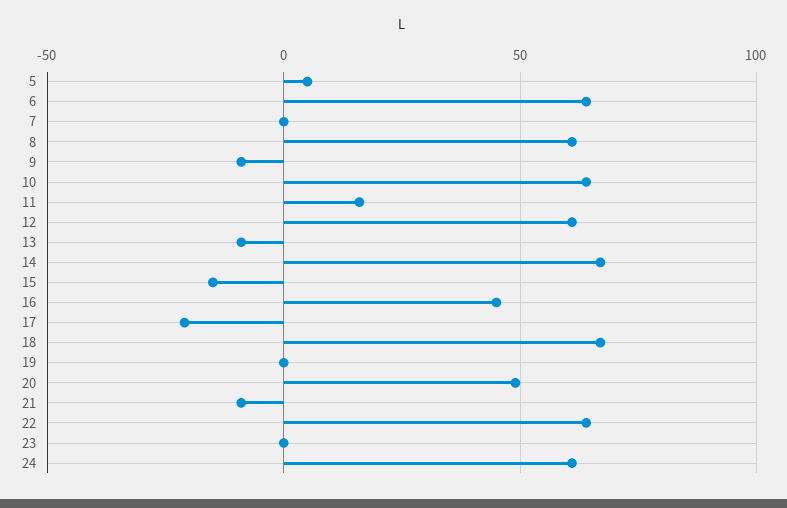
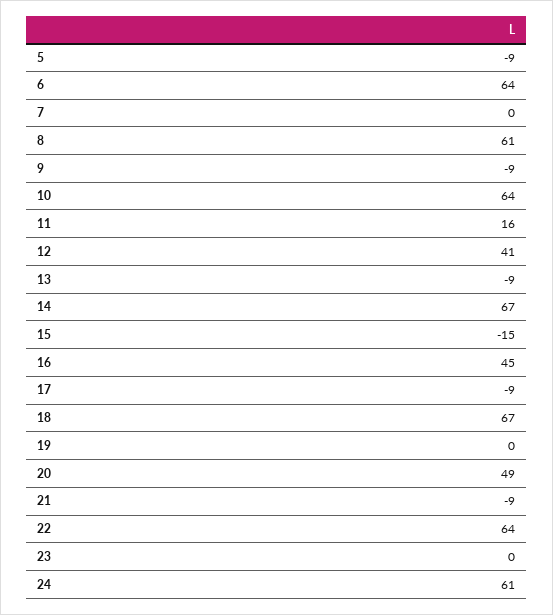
5: 5 -> -9
12: 60 -> 41
17: -20 -> -9

